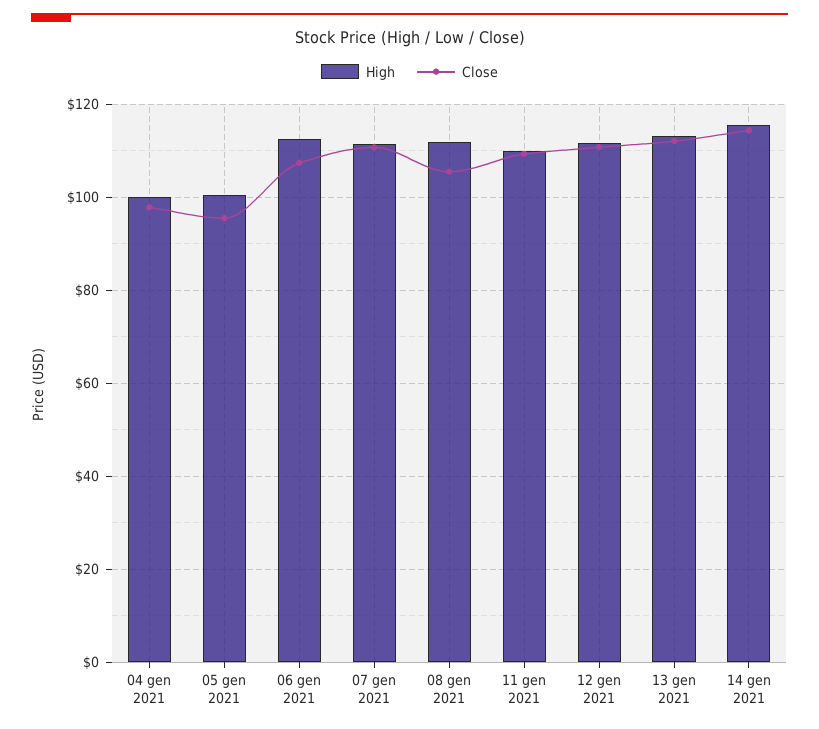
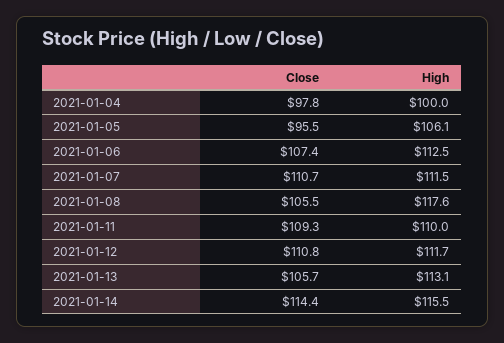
High, 05 gen 2021: 100 -> 106.1
High, 08 gen 2021: 112 -> 117.6
Close, 13 gen 2021: 112 -> 105.7

